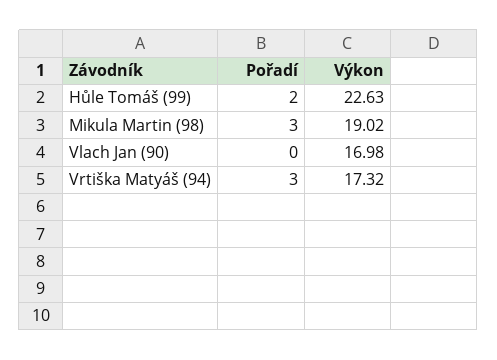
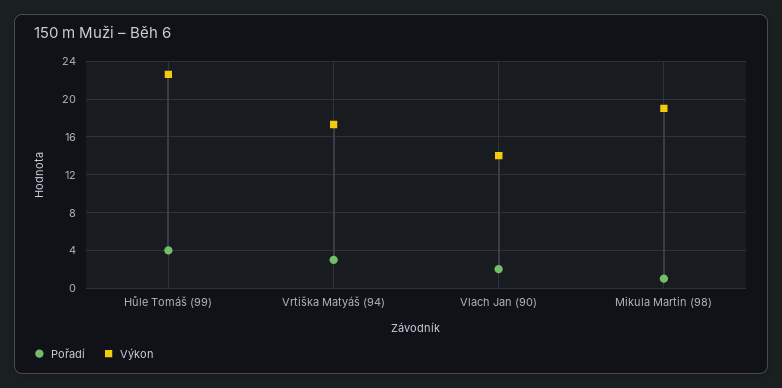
Pořadí, Hůle Tomáš (99): 2 -> 4
Pořadí, Mikula Martin (98): 3 -> 1
Pořadí, Vlach Jan (90): 0 -> 2
Výkon, Vlach Jan (90): 16.98 -> 14

